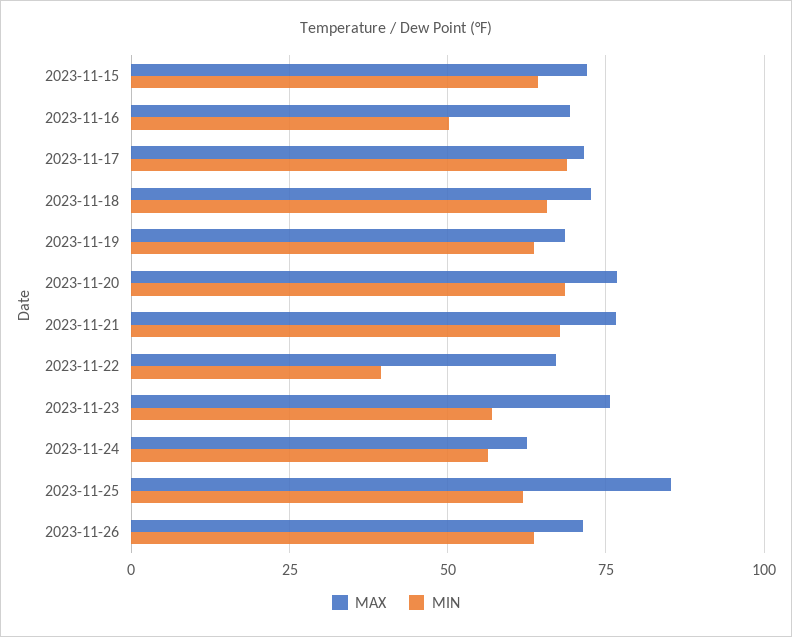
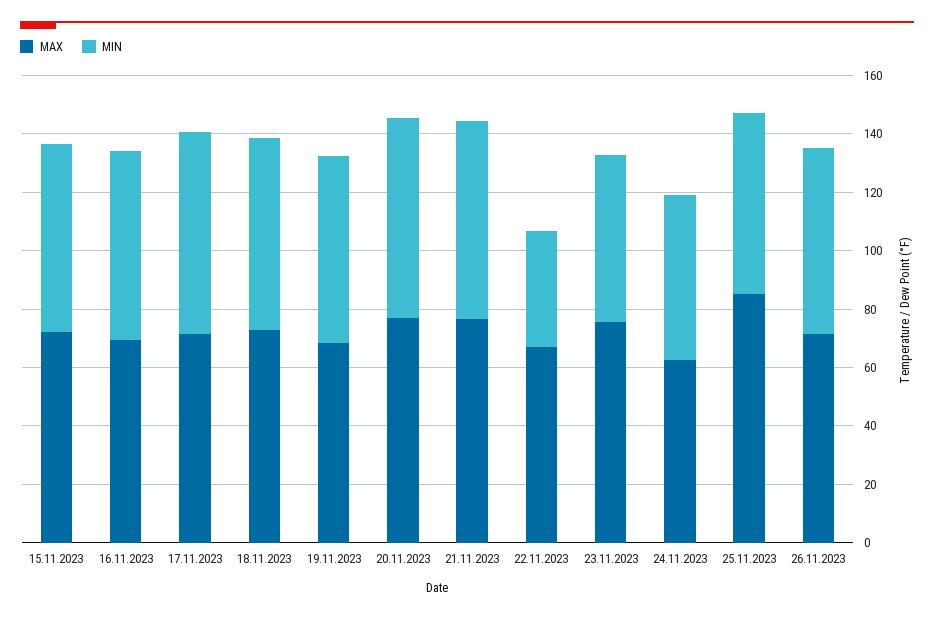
MIN, 2023-11-16: 50 -> 65

